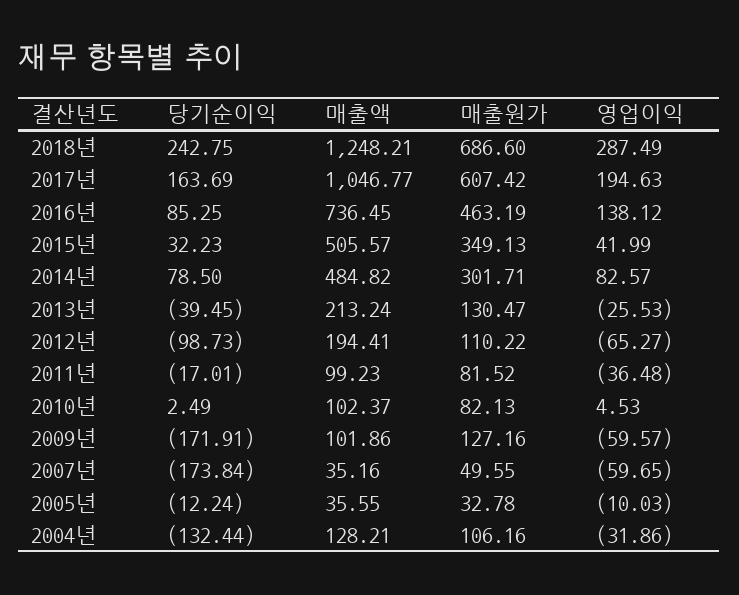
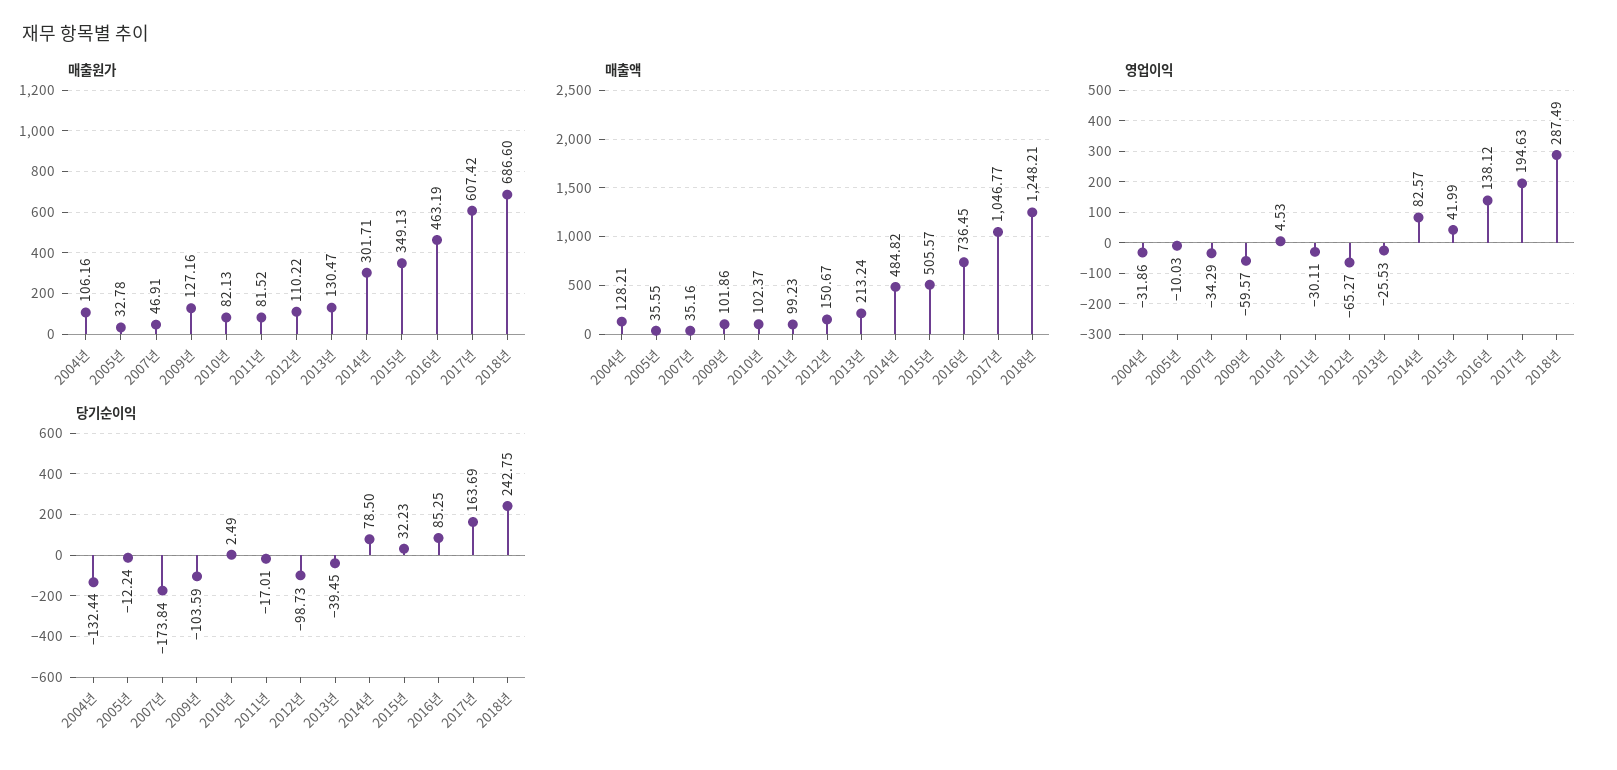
매출액, 2012년: 194.41 -> 150.67
영업이익, 2011년: -36.48 -> -30.11
당기순이익, 2009년: -171.91 -> -103.59
매출원가, 2007년: 49.55 -> 46.91
영업이익, 2007년: -59.65 -> -34.29

